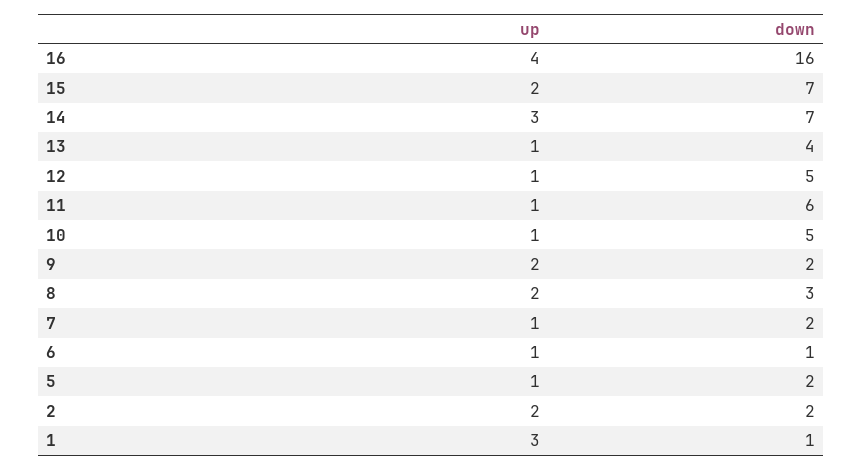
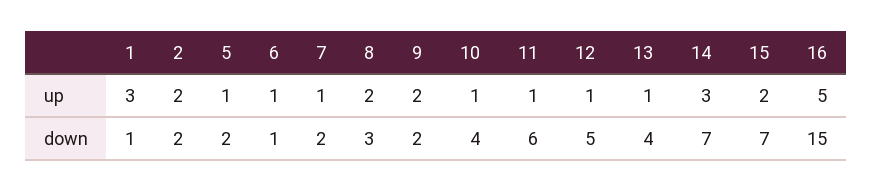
up, 16: 4 -> 5
down, 16: 16 -> 15
down, 10: 5 -> 4

